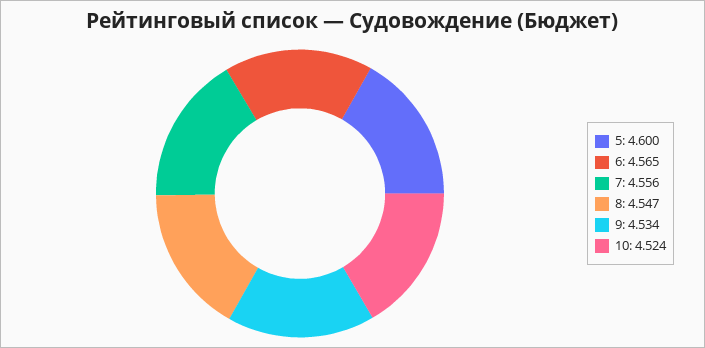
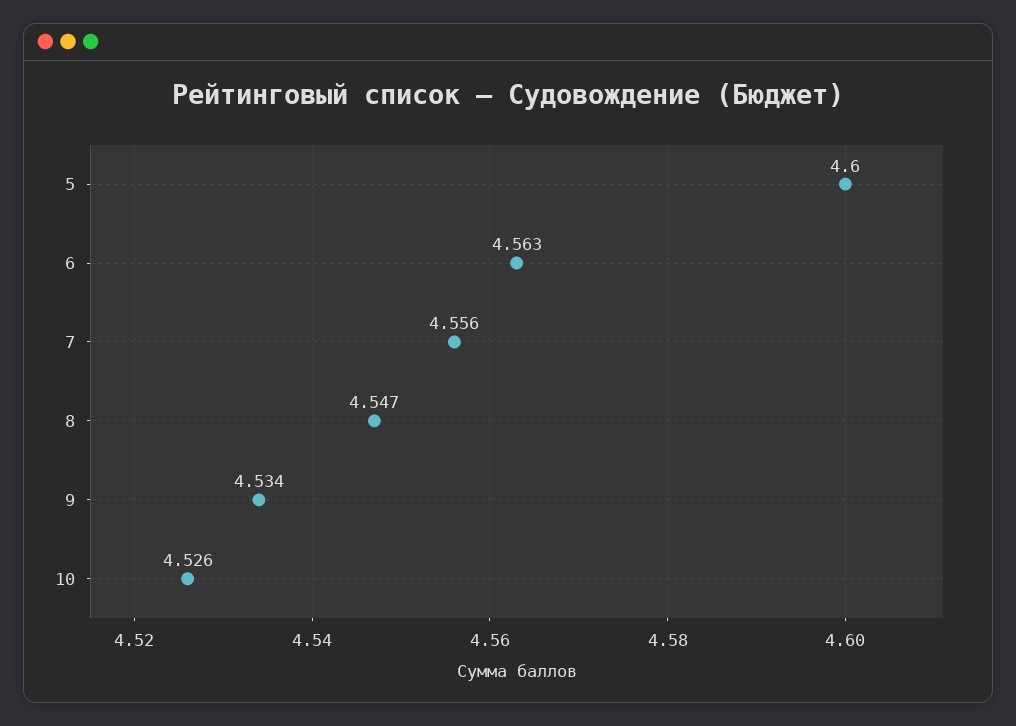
6: 4.565 -> 4.563
10: 4.524 -> 4.526

